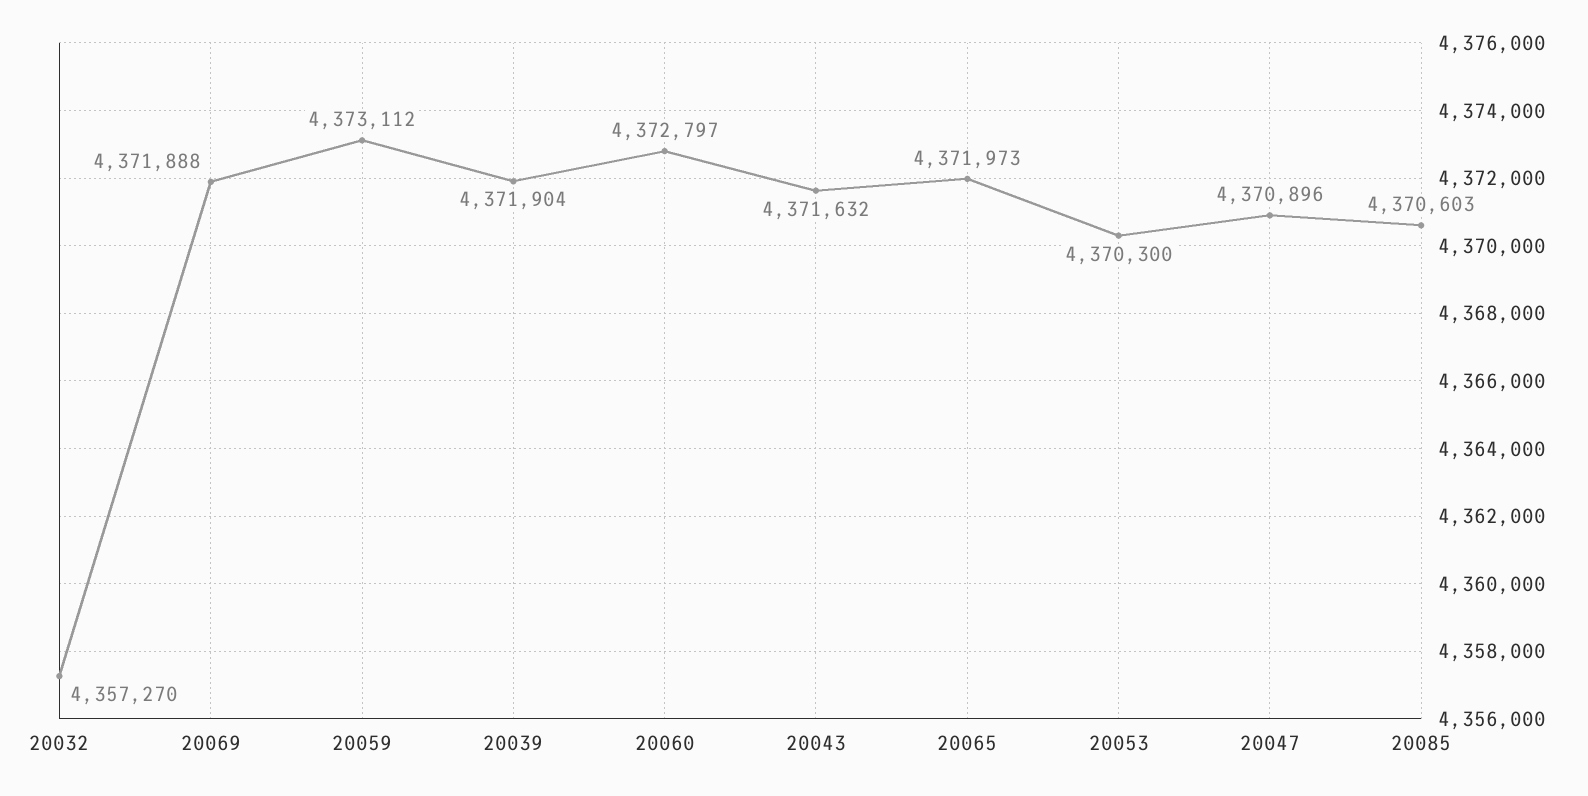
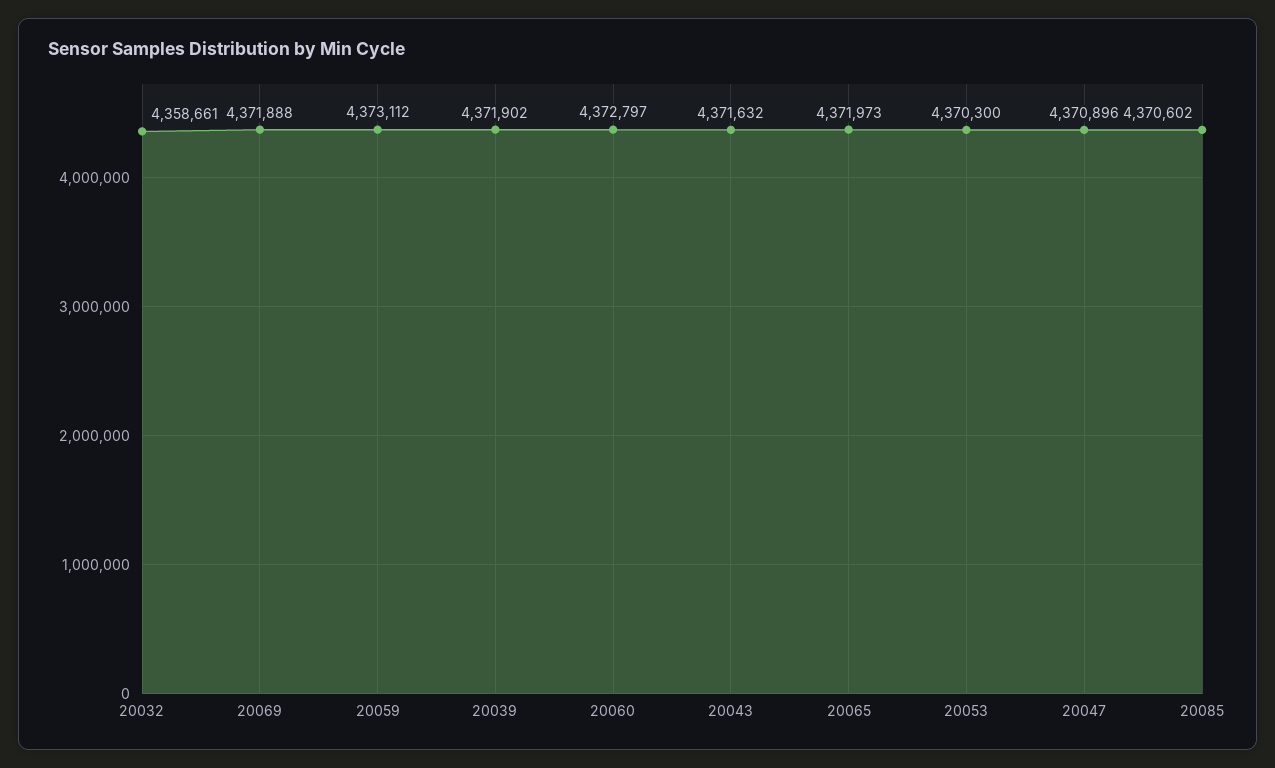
20032: 4357270 -> 4358661
20039: 4371904 -> 4371902
20085: 4370603 -> 4370602

